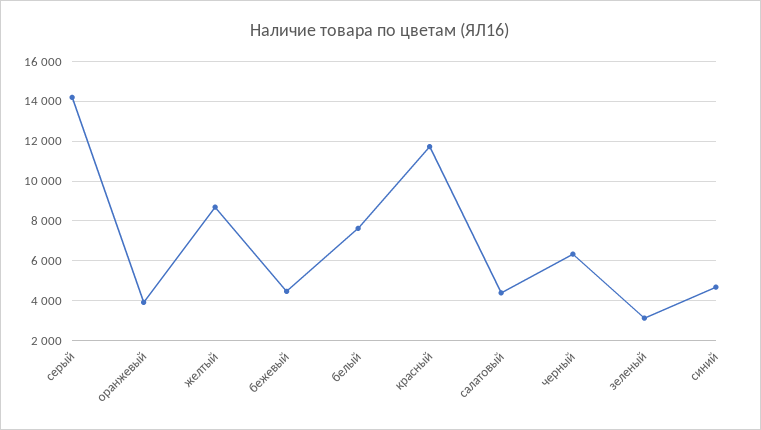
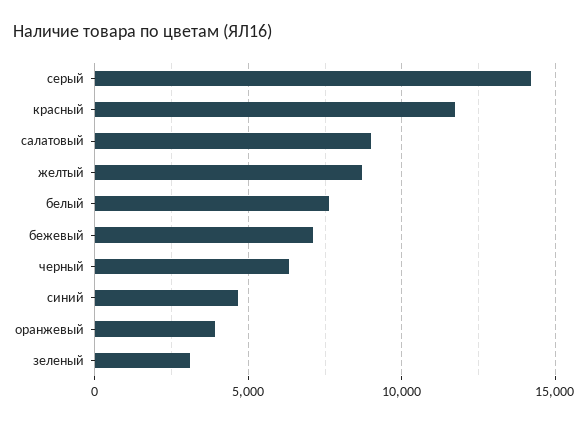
бежевый: 4500 -> 7000
салатовый: 4500 -> 9000

